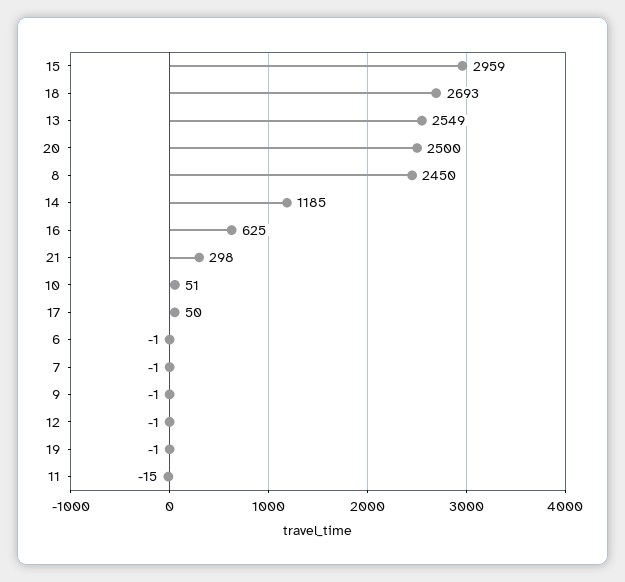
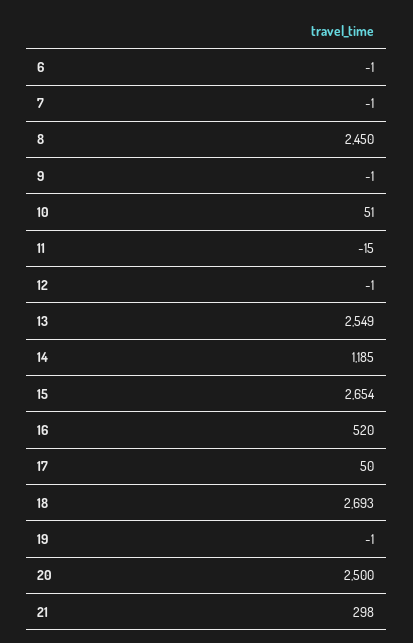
15: 2959 -> 2654
16: 625 -> 520

